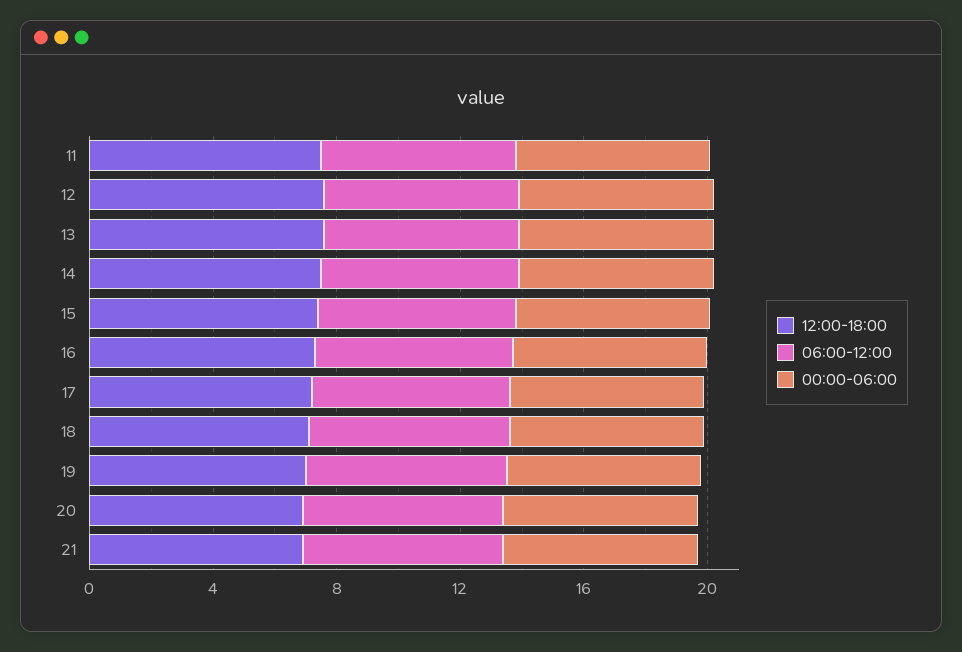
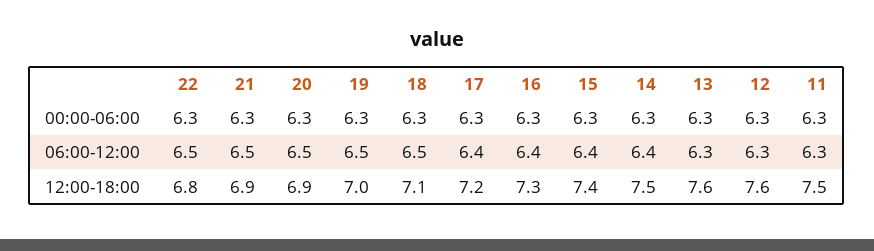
00:00-06:00, 22: none -> 6.3
06:00-12:00, 22: none -> 6.5
12:00-18:00, 22: none -> 6.8

